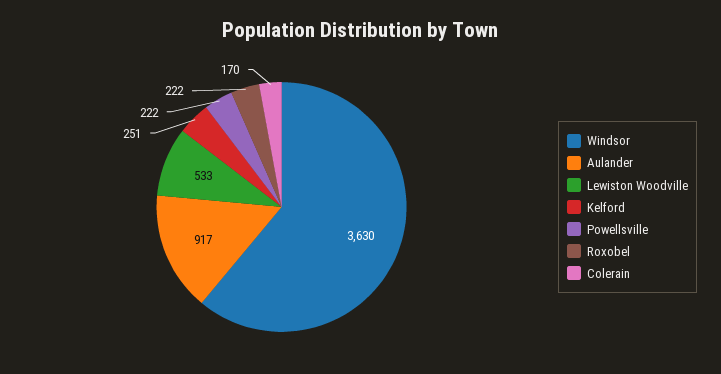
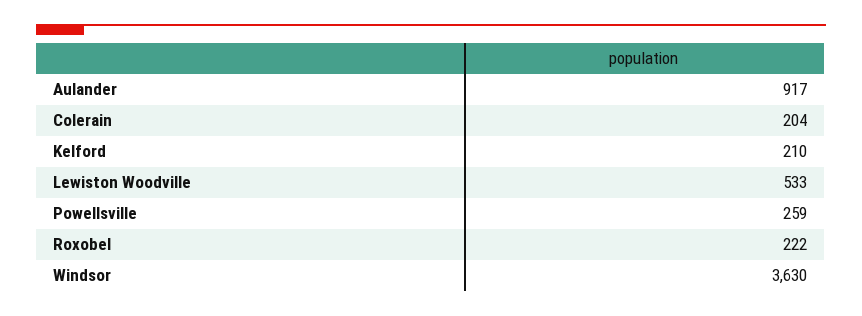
Kelford: 251 -> 210
Powellsville: 222 -> 259
Colerain: 170 -> 204

